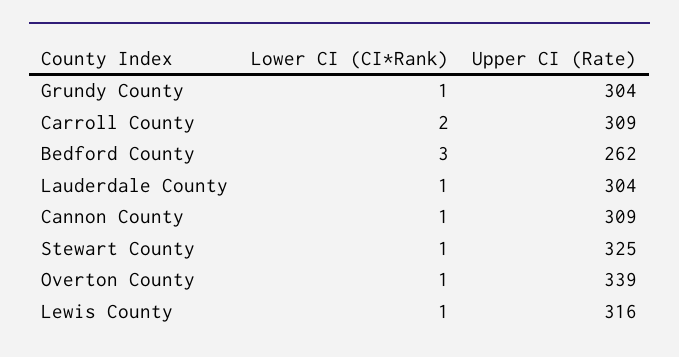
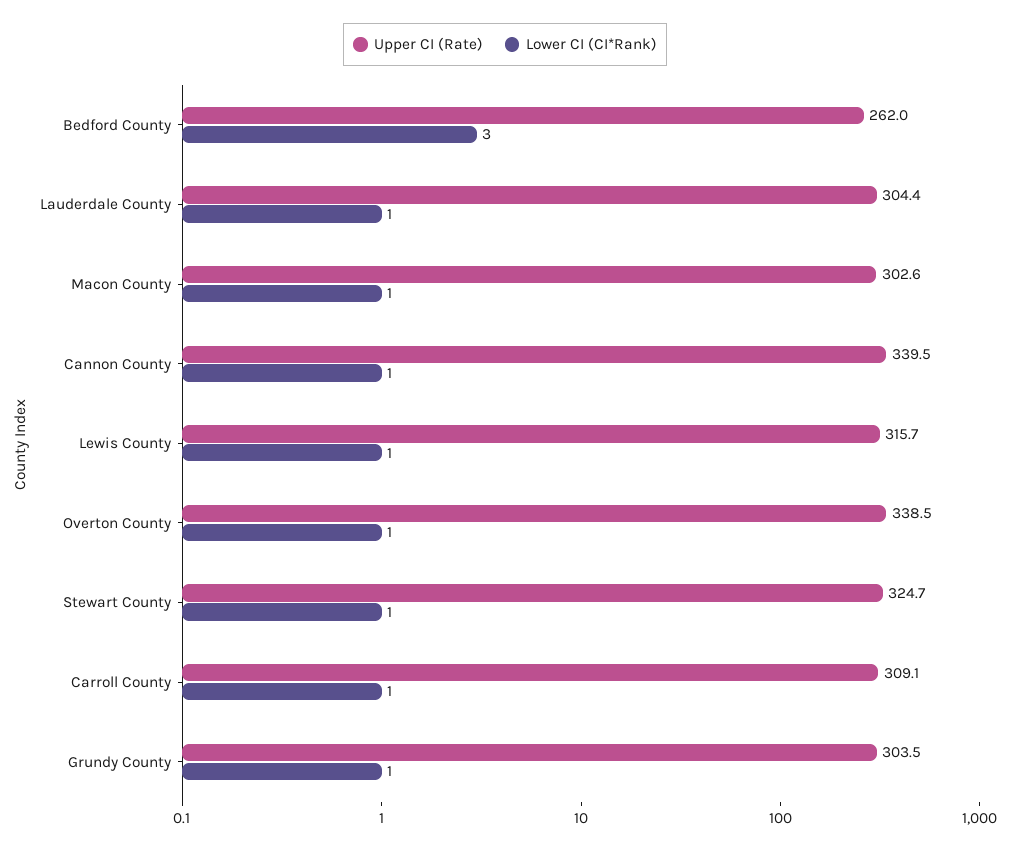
Lower CI (CI*Rank), Carroll County: 2 -> 1
Upper CI (Rate), Cannon County: 309 -> 339.5
Upper CI (Rate), Macon County: none -> 302.6
Lower CI (CI*Rank), Macon County: none -> 1

